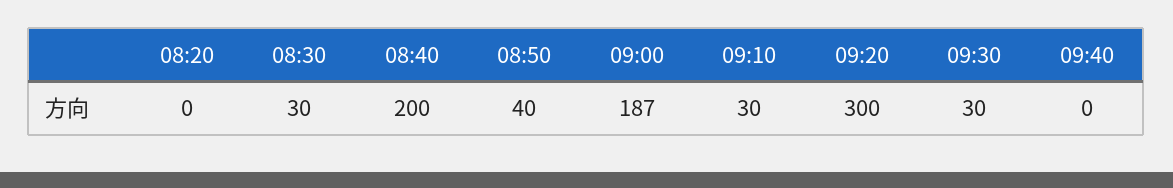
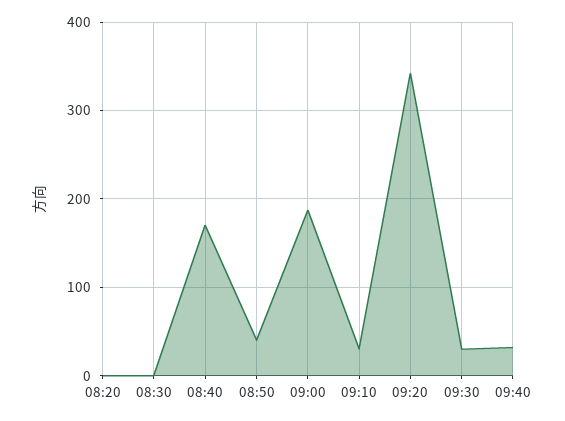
08:30: 30 -> 0
08:40: 200 -> 170
09:20: 300 -> 340
09:40: 0 -> 30

